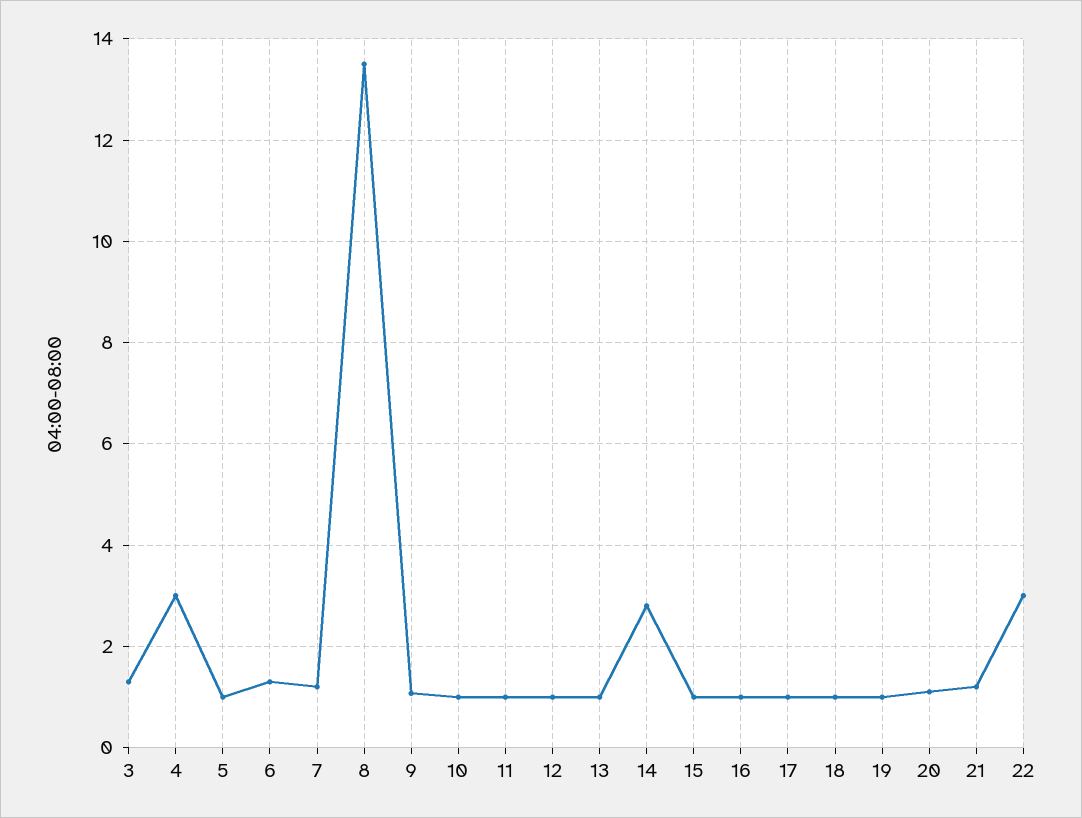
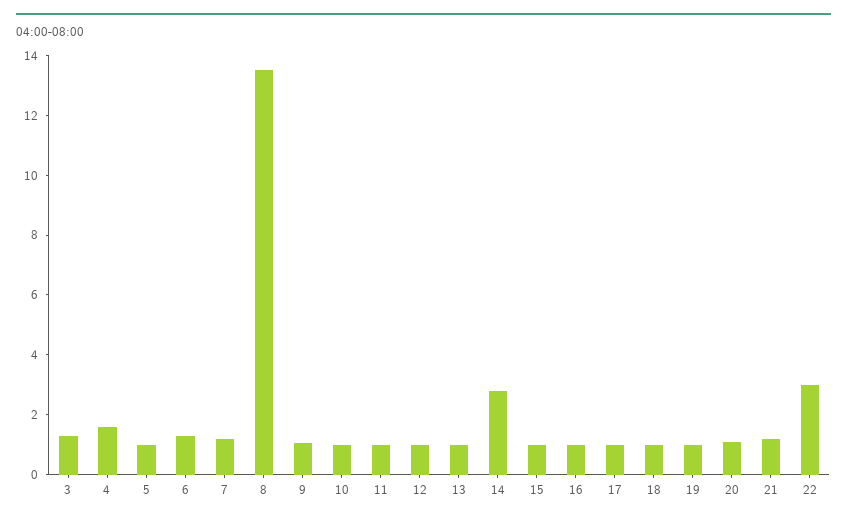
4: 3 -> 1.5

